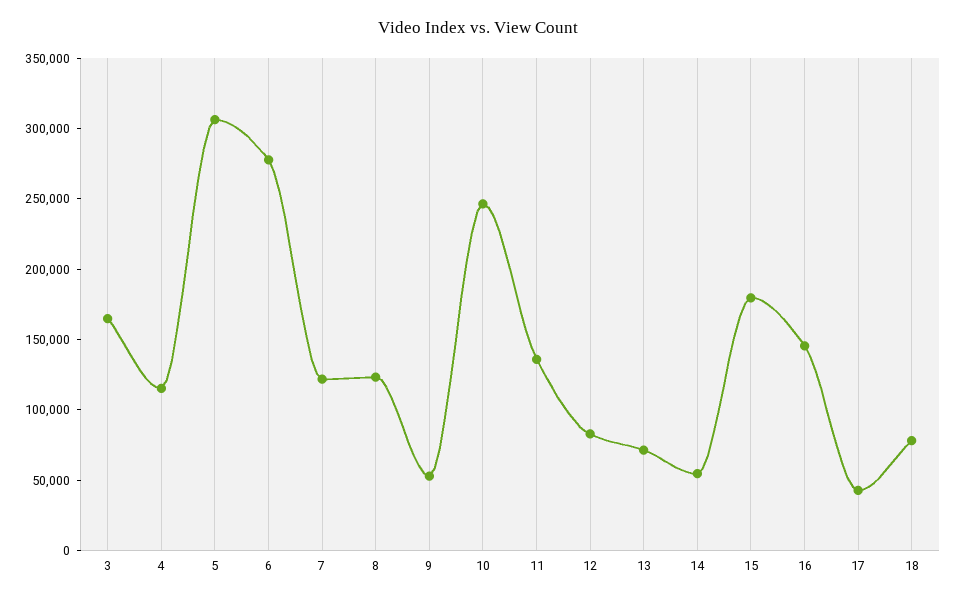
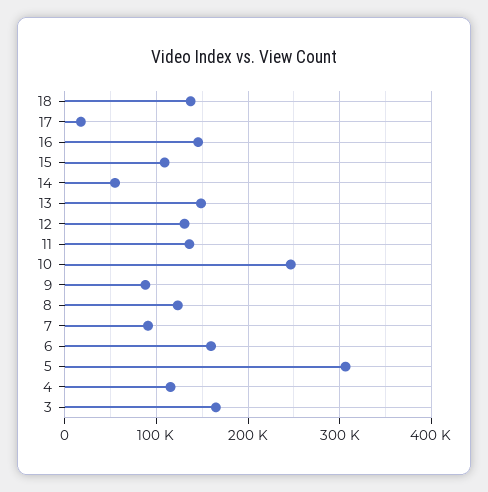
6: 280000 -> 160000
7: 120000 -> 90000
9: 50000 -> 90000
12: 80000 -> 130000
13: 70000 -> 150000
15: 180000 -> 110000
17: 40000 -> 20000
18: 80000 -> 140000

